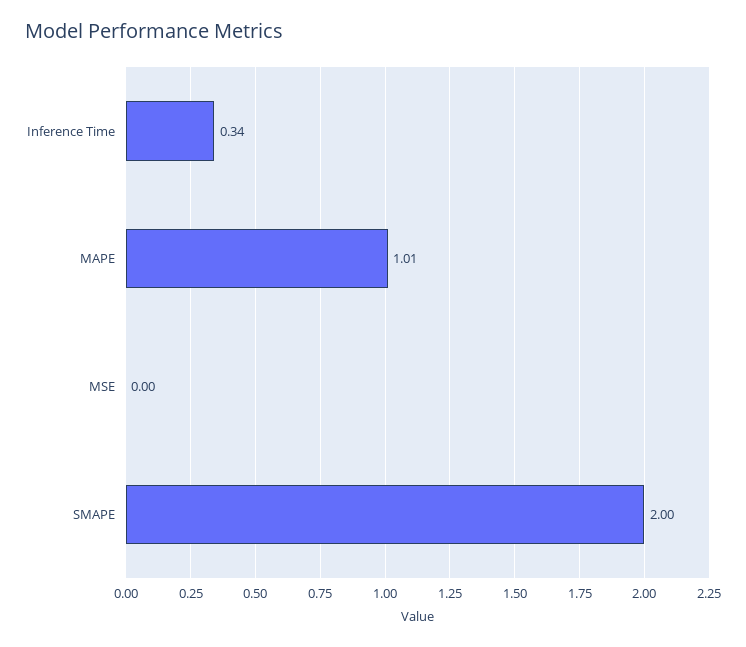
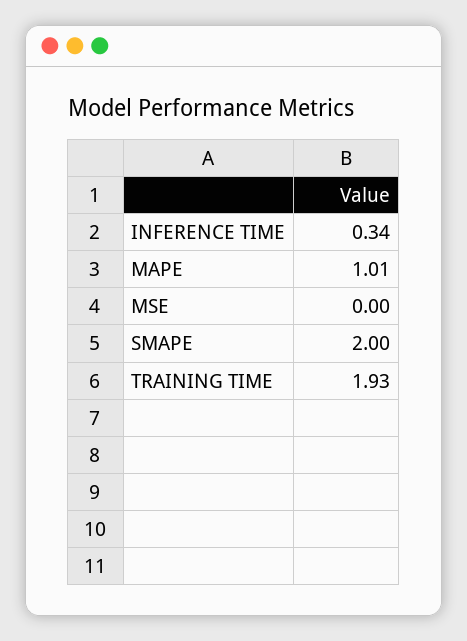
TRAINING TIME: none -> 1.93

